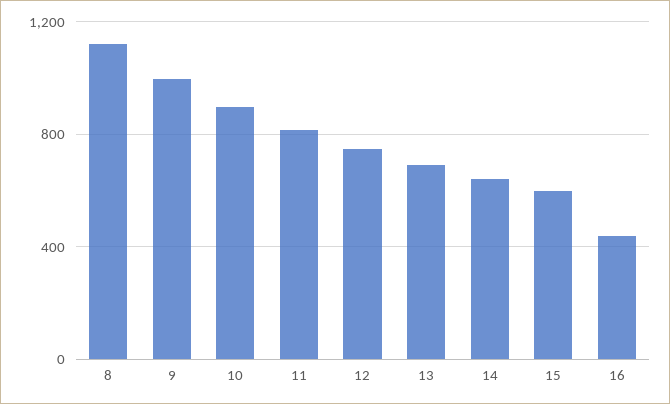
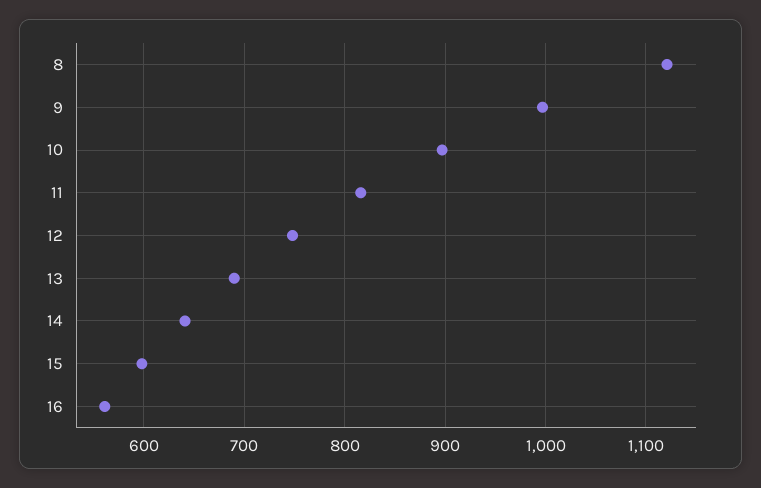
16: 450 -> 560

